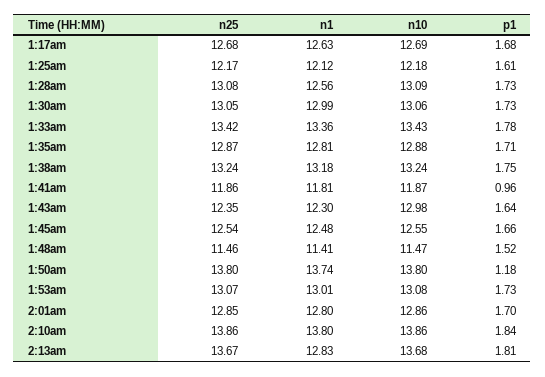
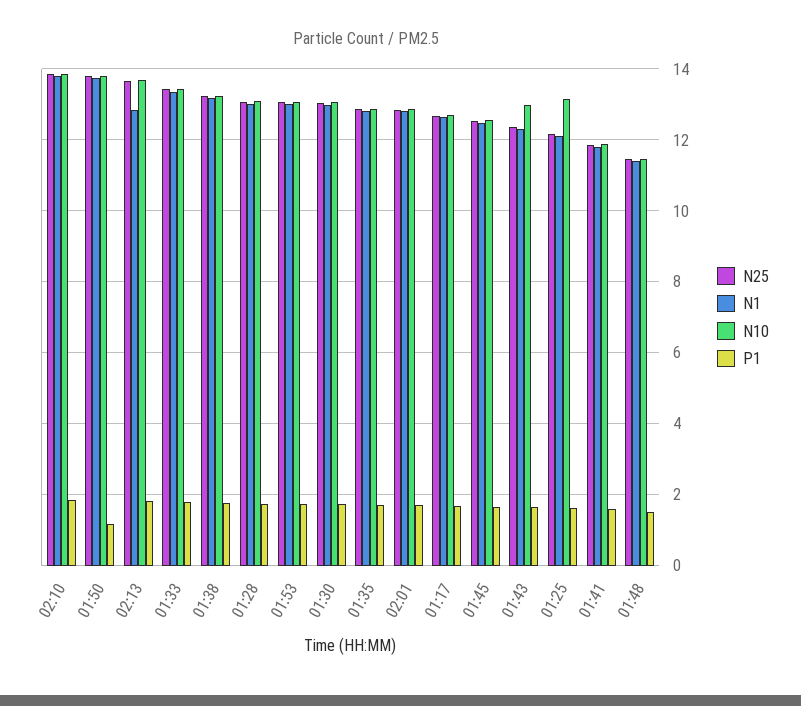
n10, 1:25am: 12.18 -> 13.2
n1, 1:28am: 12.56 -> 13
p1, 1:41am: 0.96 -> 1.6

